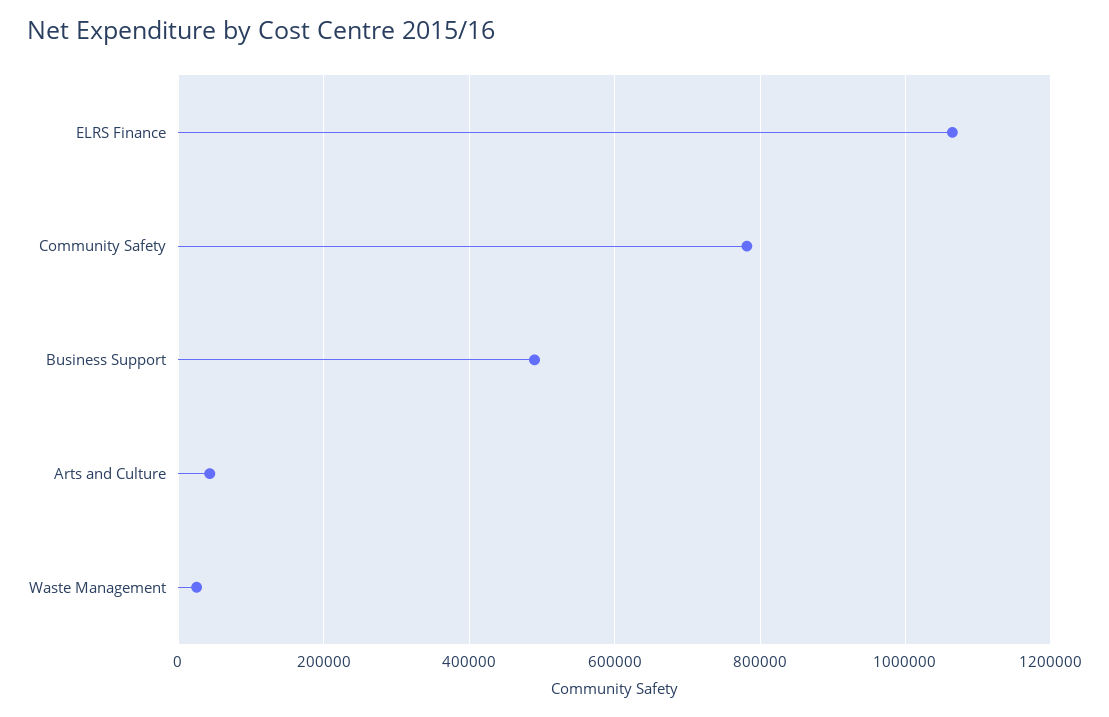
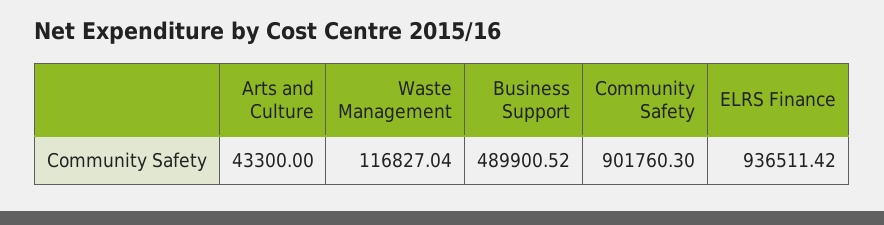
ELRS Finance: 1060000 -> 936511.42
Community Safety: 780000 -> 901760.3
Waste Management: 20000 -> 116827.04

